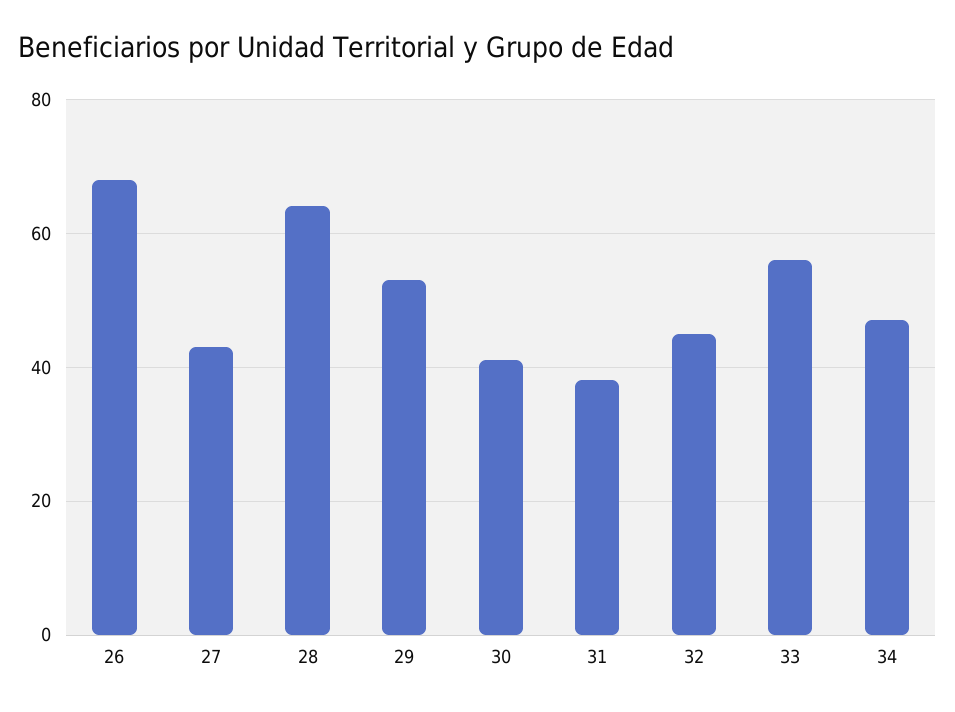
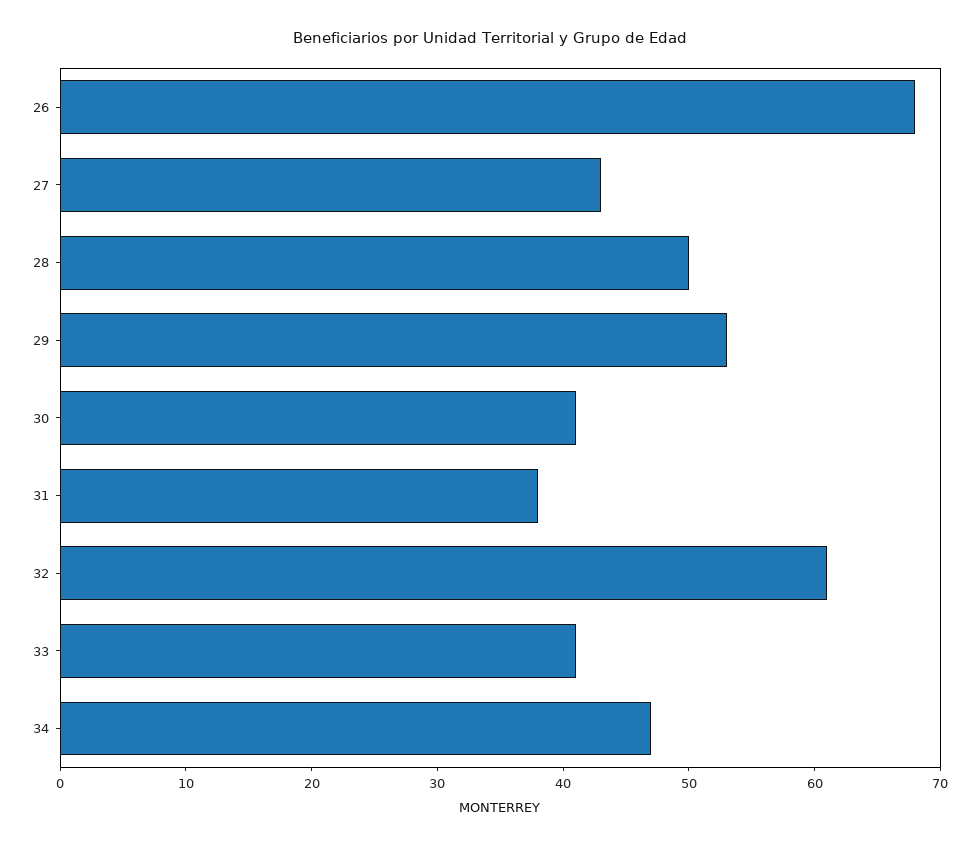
28: 65 -> 50
32: 45 -> 61
33: 55 -> 41

